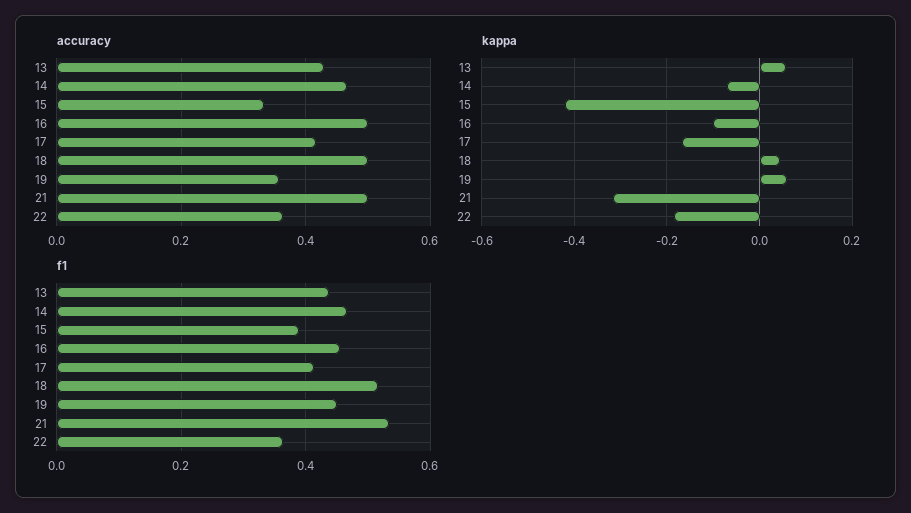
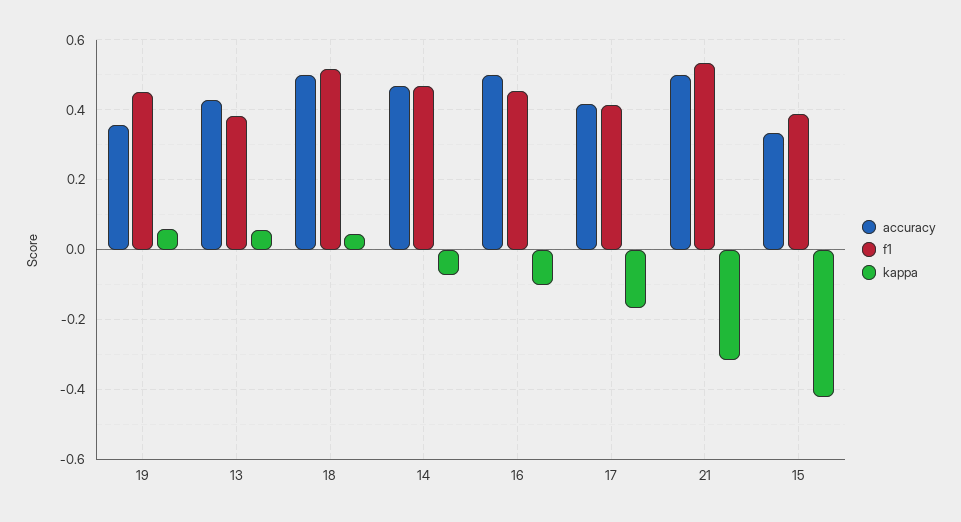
accuracy, 22: 0.36 -> none
kappa, 22: -0.18 -> none
f1, 13: 0.44 -> 0.38
f1, 22: 0.36 -> none

